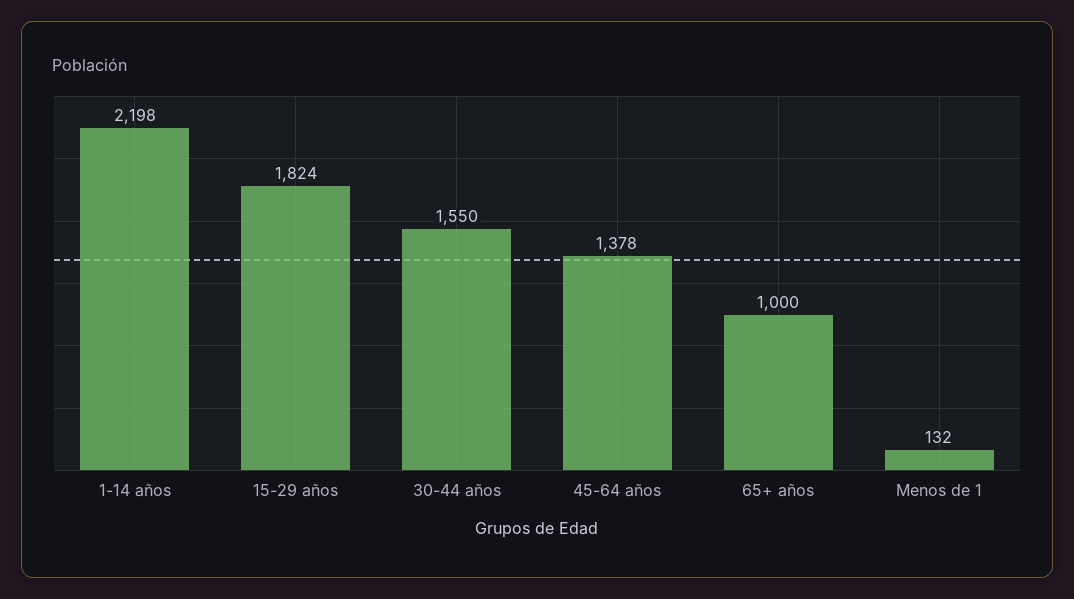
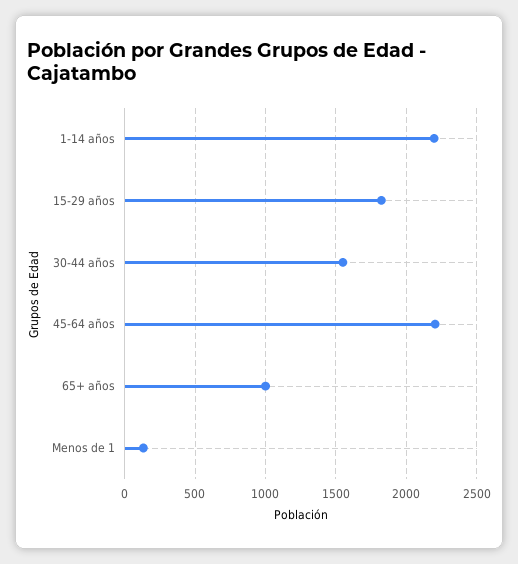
45-64 años: 1378 -> 2200

